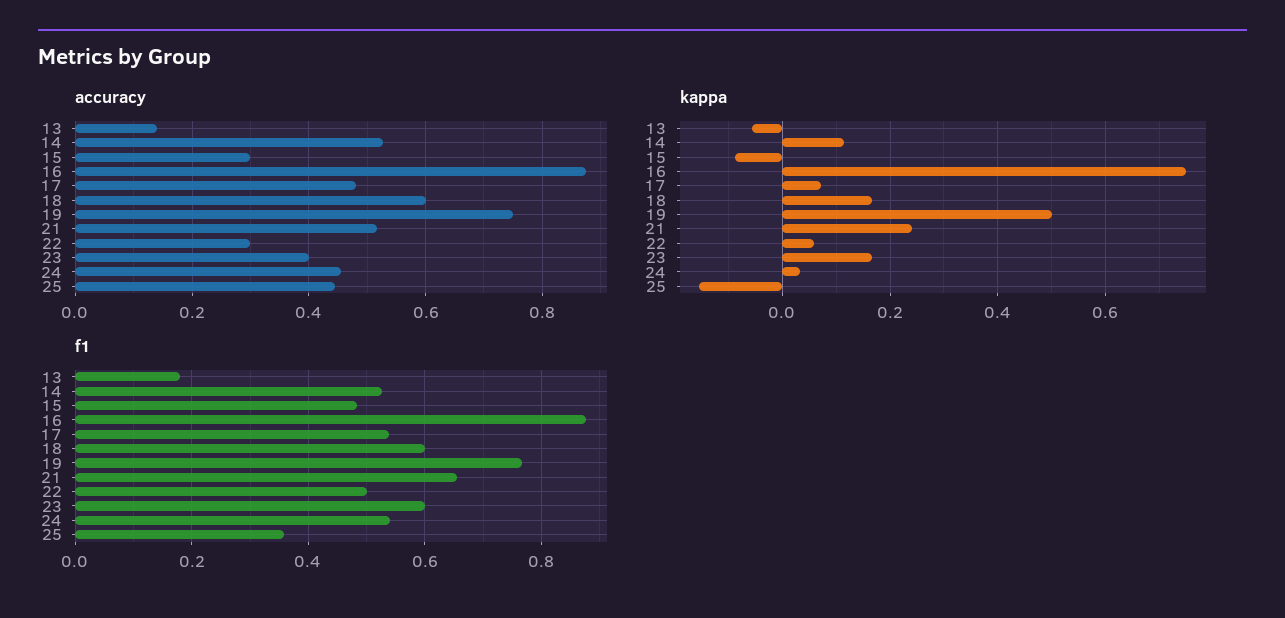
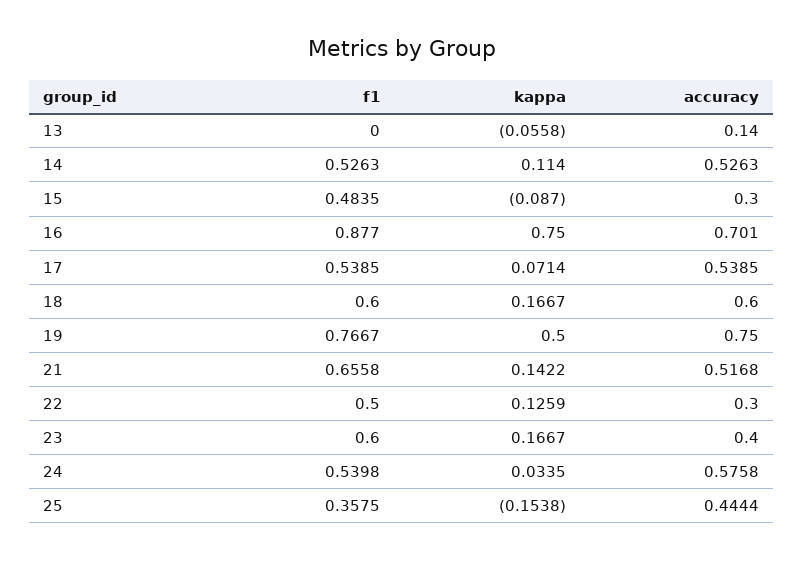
accuracy, 16: 0.88 -> 0.701
accuracy, 17: 0.48 -> 0.5385
accuracy, 24: 0.46 -> 0.5758
kappa, 21: 0.24 -> 0.1422
kappa, 22: 0.06 -> 0.1259
f1, 13: 0.18 -> 0

